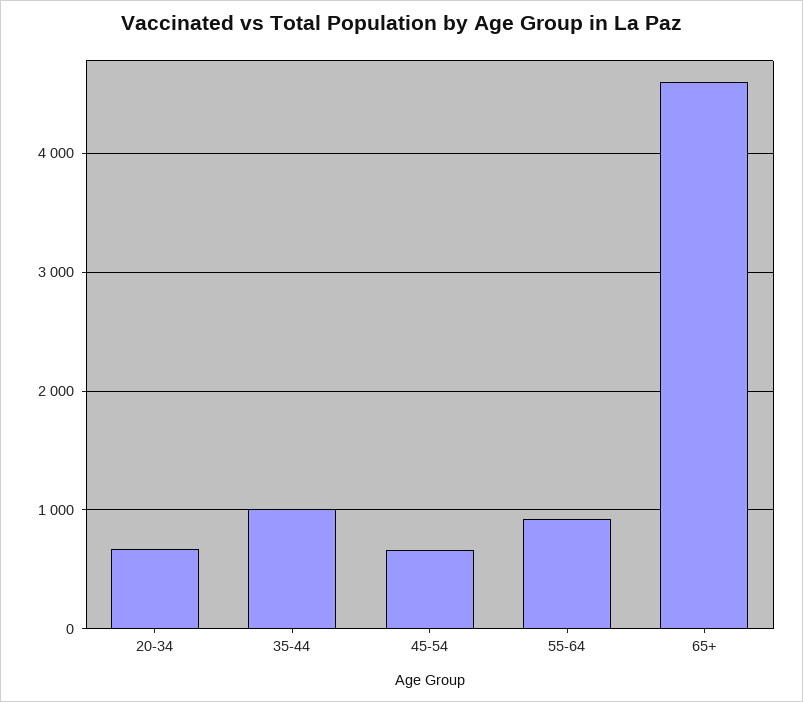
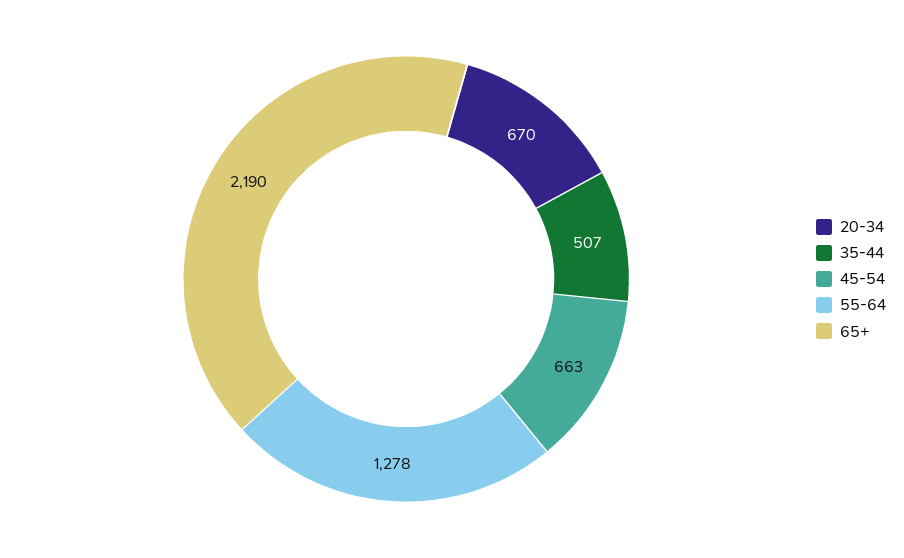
35-44: 1000 -> 507
55-64: 900 -> 1278
65+: 4600 -> 2190

